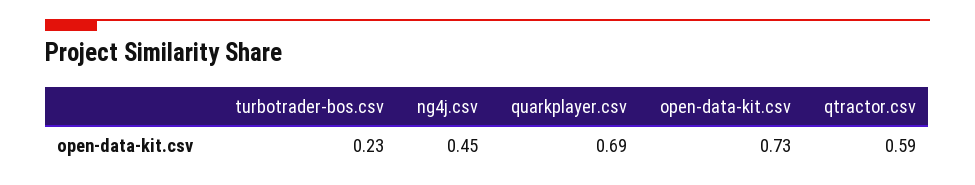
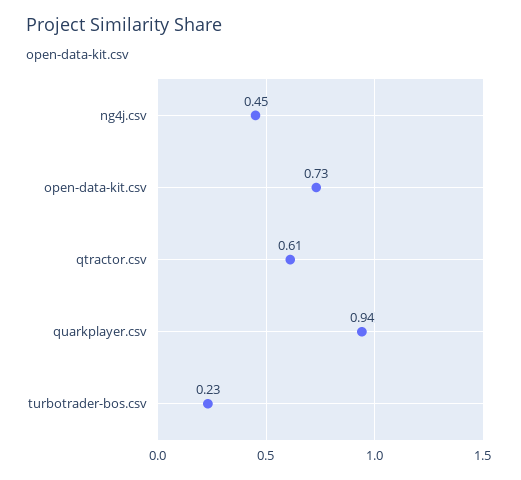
quarkplayer.csv: 0.69 -> 0.94
qtractor.csv: 0.59 -> 0.61

